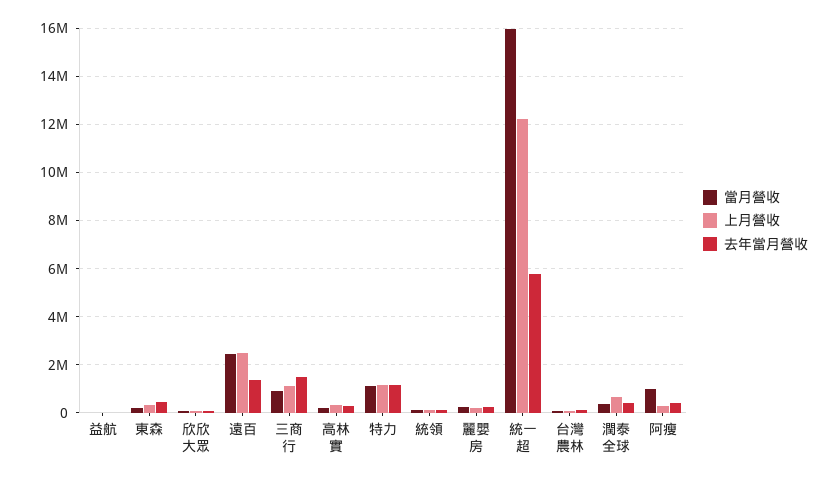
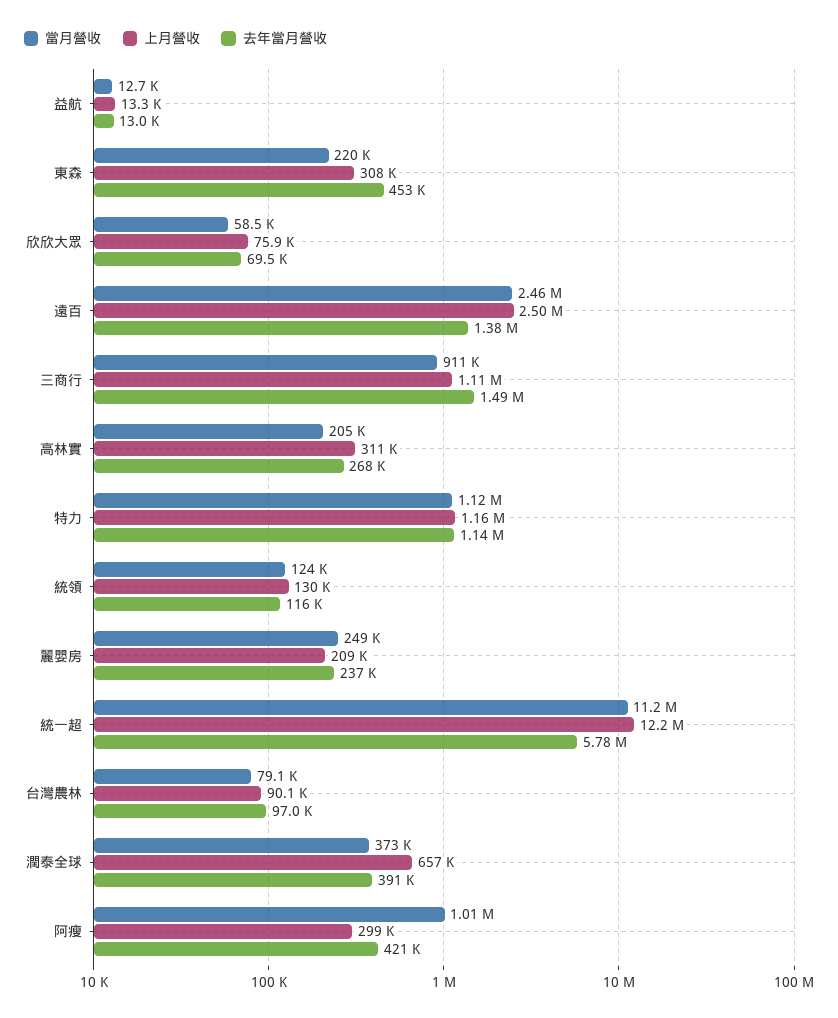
當月營收, 統一超: 16000000 -> 11200000

